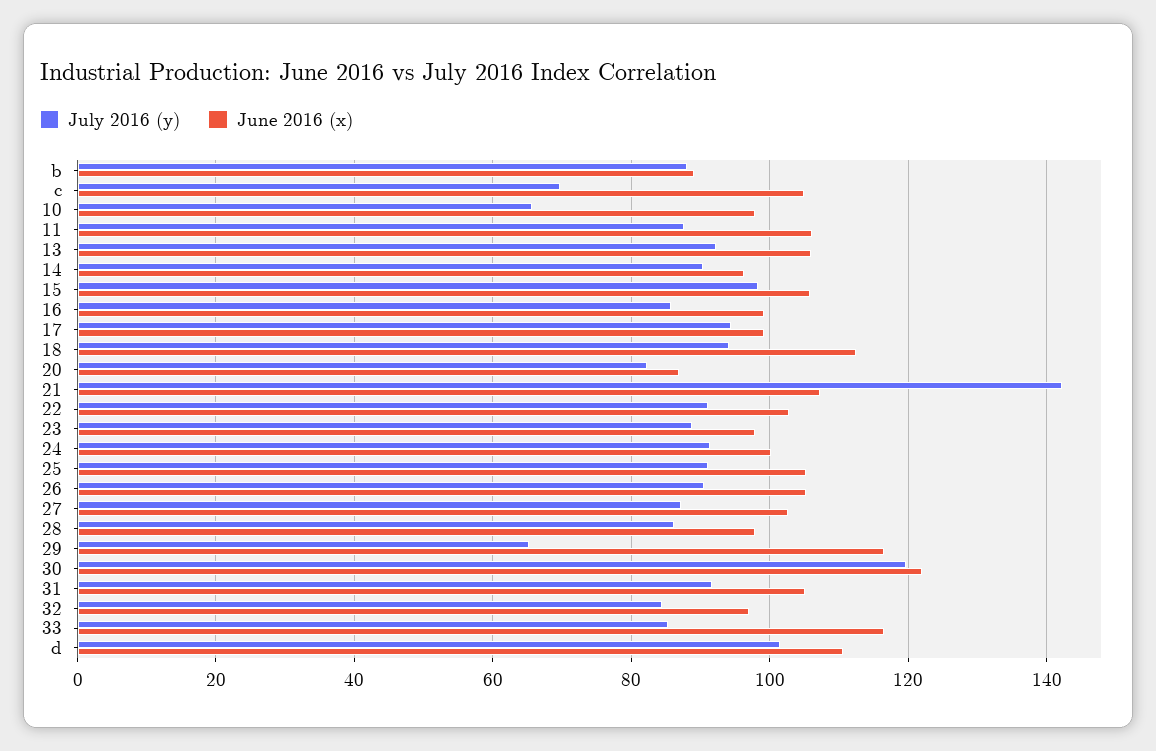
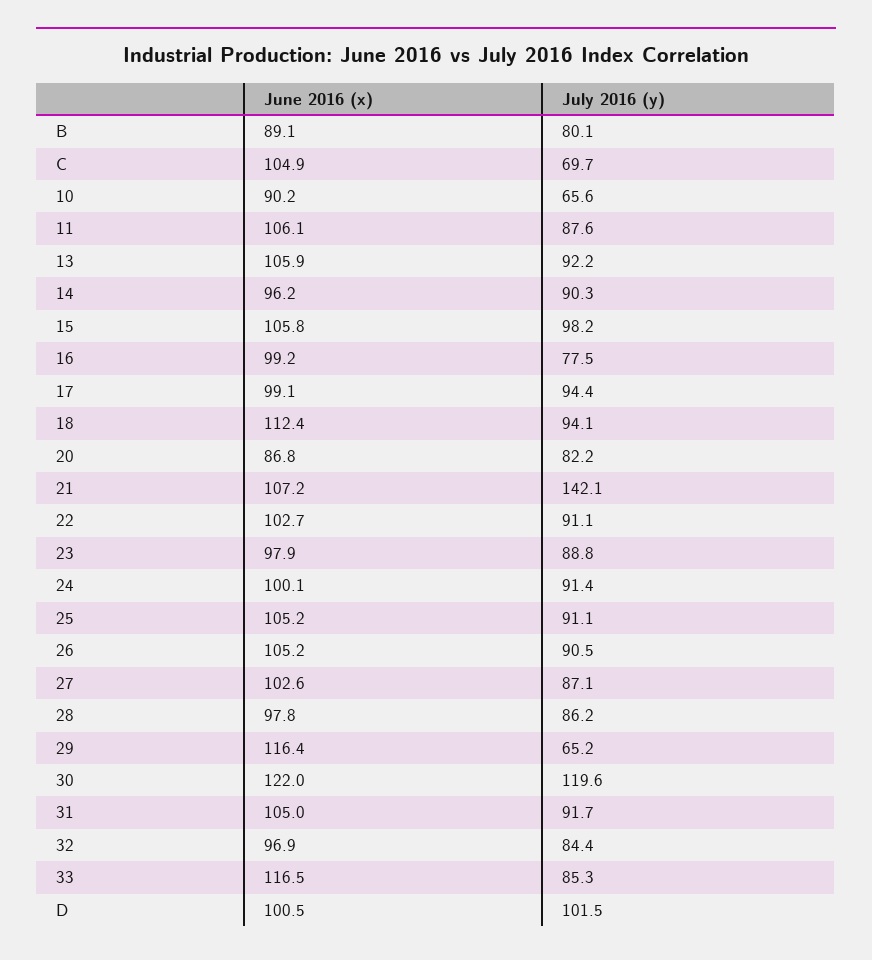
July 2016 (y), b: 88 -> 80.1
June 2016 (x), 10: 98 -> 90.2
July 2016 (y), 16: 86 -> 77.5
June 2016 (x), d: 110 -> 100.5

